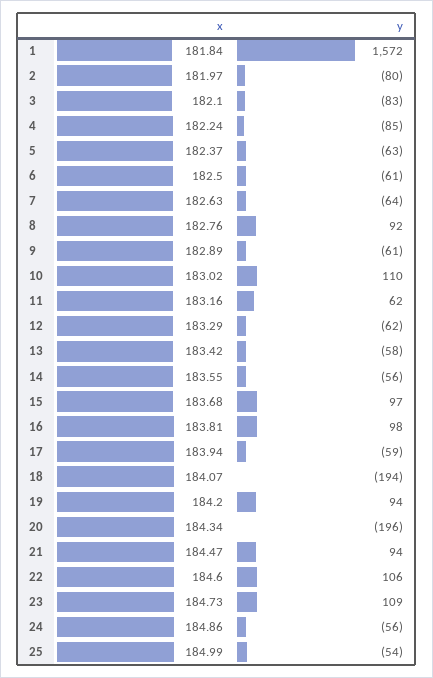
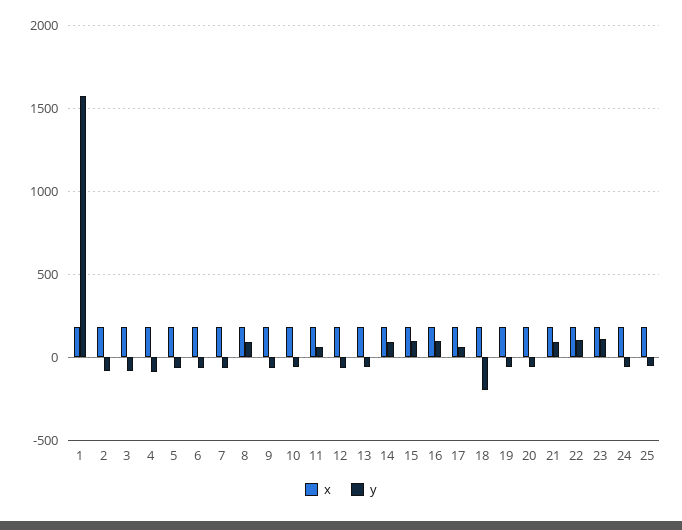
y, 10: 110 -> -50
y, 14: -56 -> 100
y, 17: -59 -> 50
y, 19: 94 -> -50
y, 20: -196 -> -50

